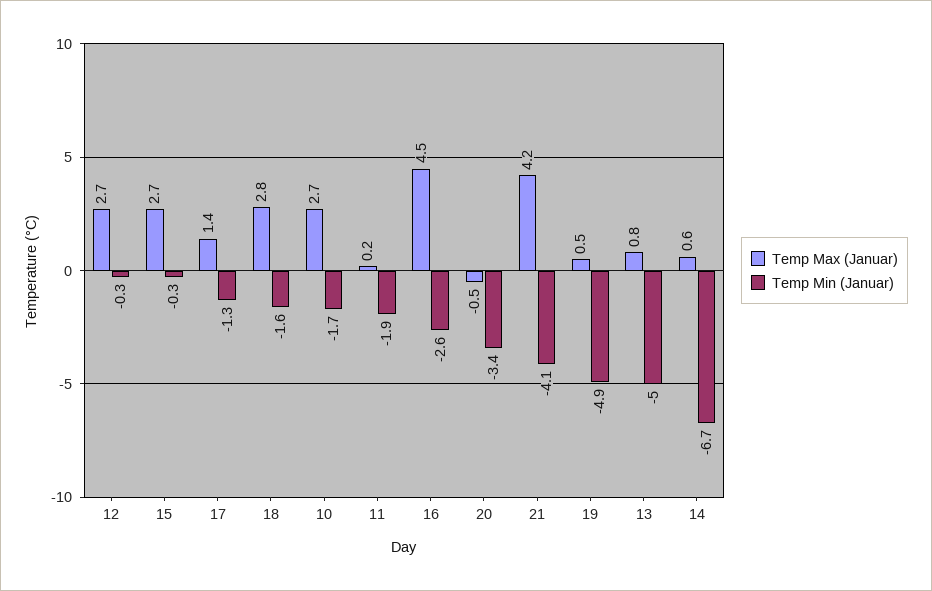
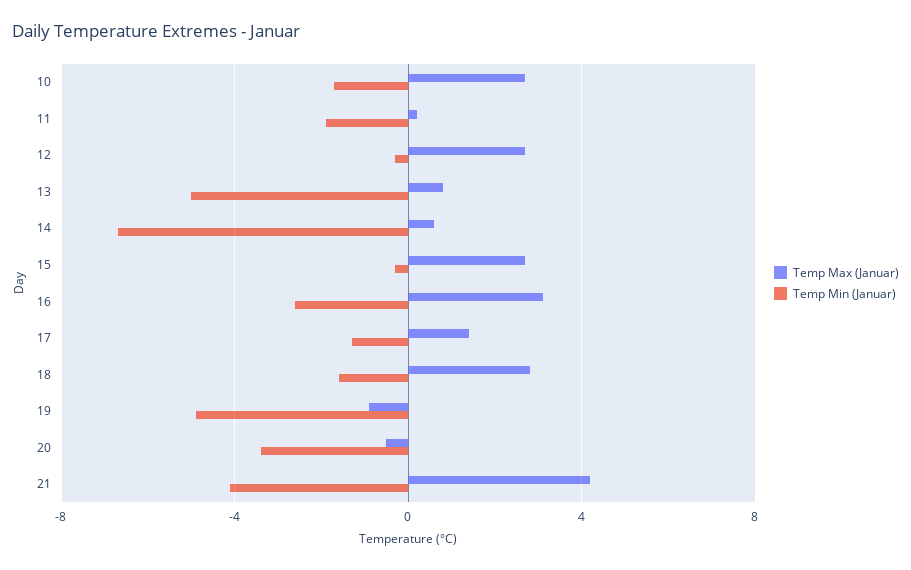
Temp Max (Januar), 16: 4.5 -> 3
Temp Max (Januar), 19: 0.5 -> -1

